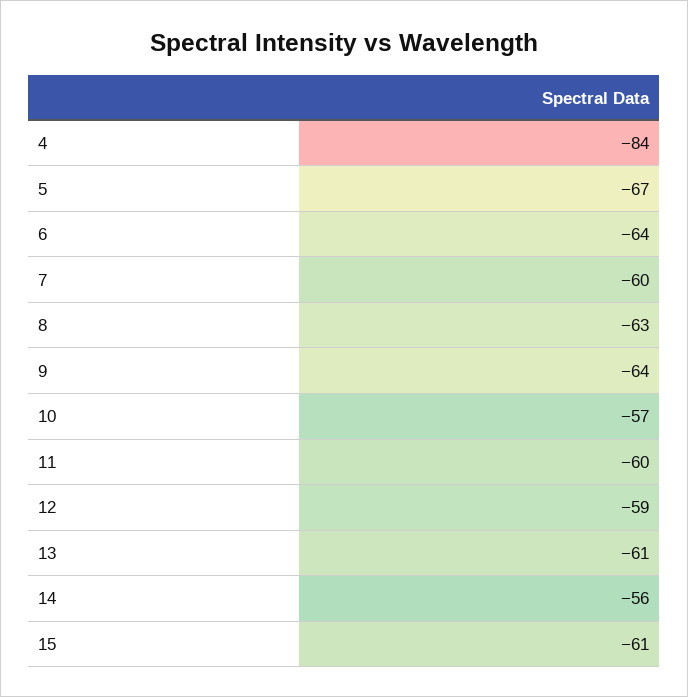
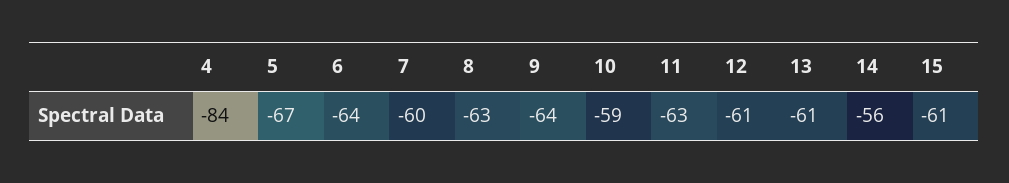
10: -57 -> -59
11: -60 -> -63
12: -59 -> -61

